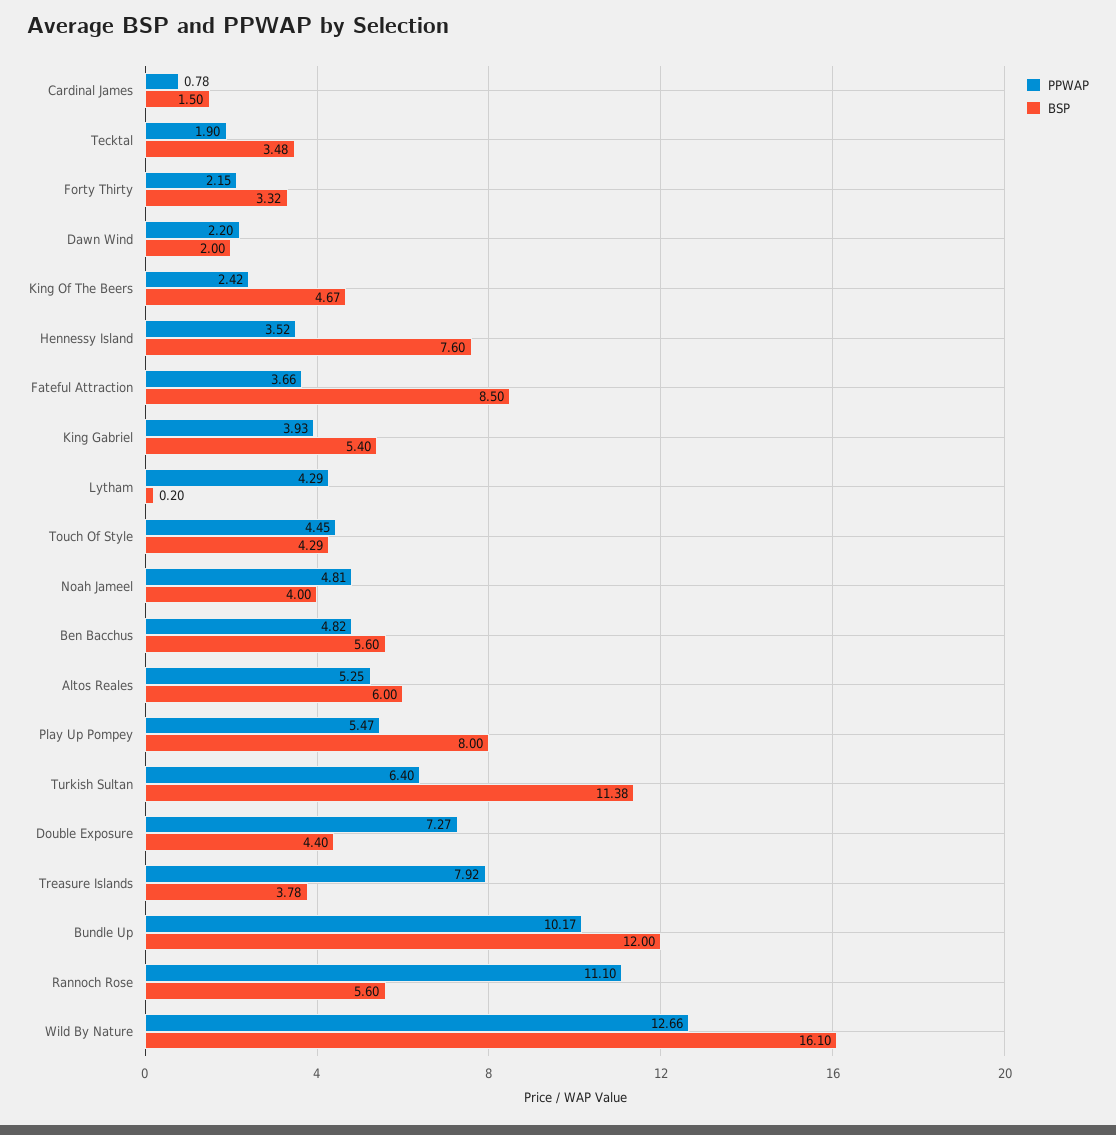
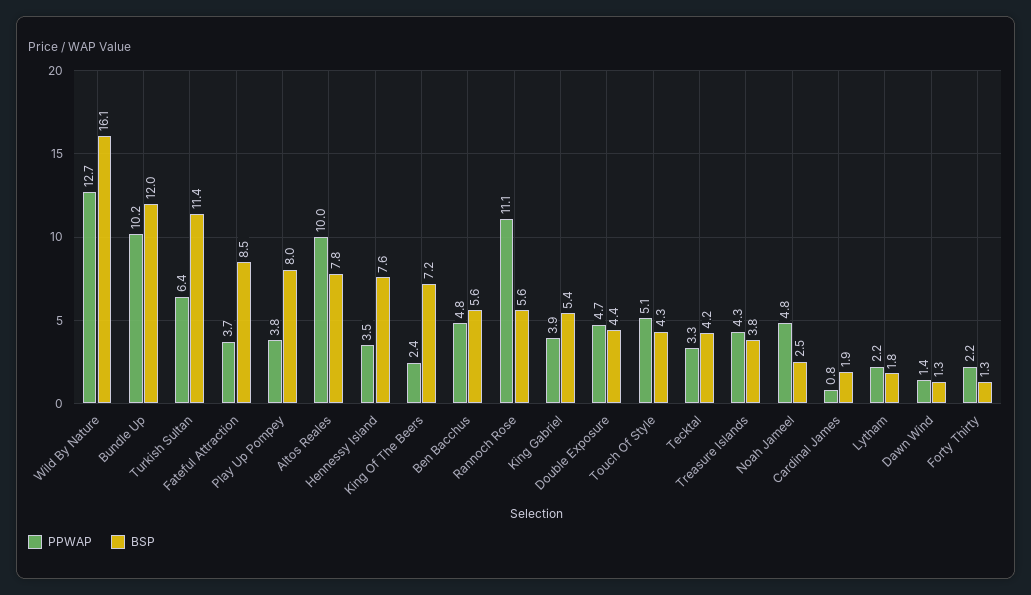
BSP, Cardinal James: 1.5 -> 1.9
PPWAP, Tecktal: 1.9 -> 3.3
BSP, Tecktal: 3.48 -> 4.2
BSP, Forty Thirty: 3.32 -> 1.3
PPWAP, Dawn Wind: 2.2 -> 1.4
BSP, Dawn Wind: 2 -> 1.3
BSP, King Of The Beers: 4.67 -> 7.2
PPWAP, Lytham: 4.29 -> 2.2
BSP, Lytham: 0.2 -> 1.8
PPWAP, Touch Of Style: 4.45 -> 5.1
BSP, Noah Jameel: 4 -> 2.5
PPWAP, Altos Reales: 5.25 -> 10
BSP, Altos Reales: 6 -> 7.8
PPWAP, Play Up Pompey: 5.47 -> 3.8
PPWAP, Double Exposure: 7.27 -> 4.7
PPWAP, Treasure Islands: 7.92 -> 4.3

